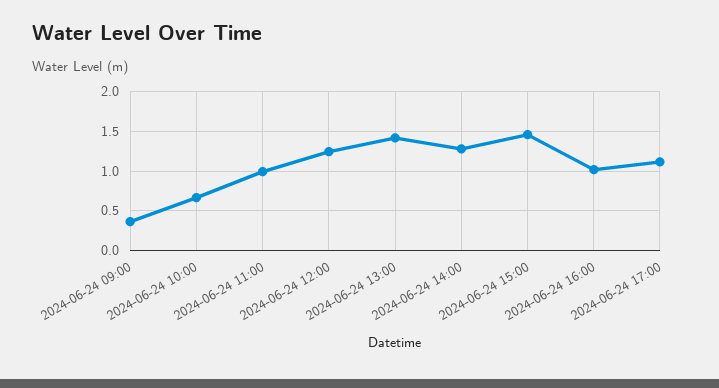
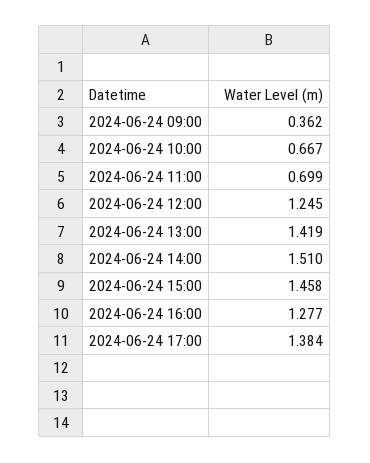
2024-06-24 11:00: 1 -> 0.699
2024-06-24 14:00: 1.3 -> 1.51
2024-06-24 16:00: 1 -> 1.277
2024-06-24 17:00: 1.1 -> 1.384

